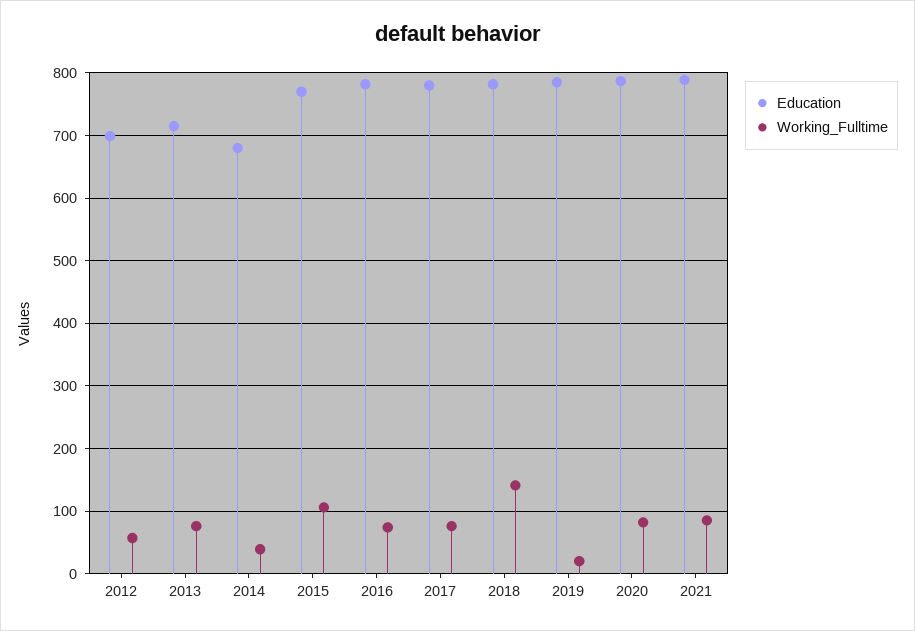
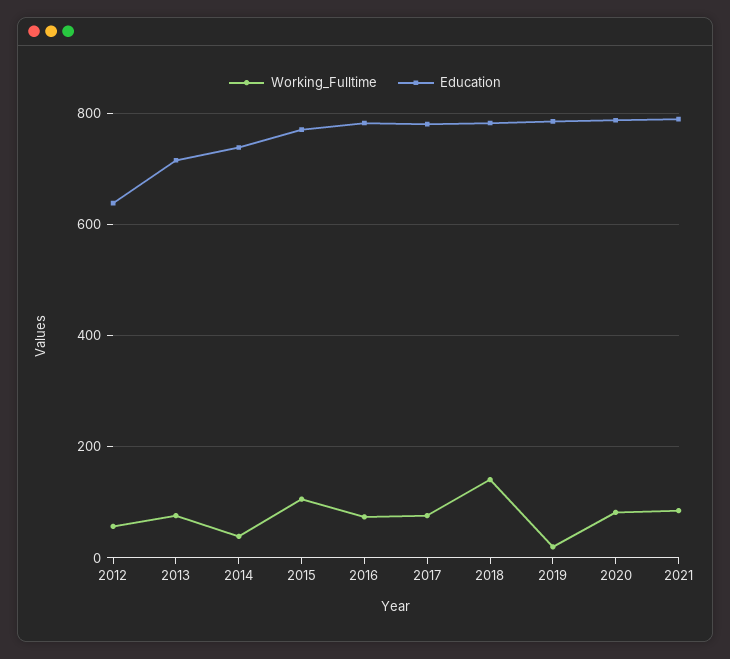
Education, 2012: 700 -> 640
Education, 2014: 680 -> 740

